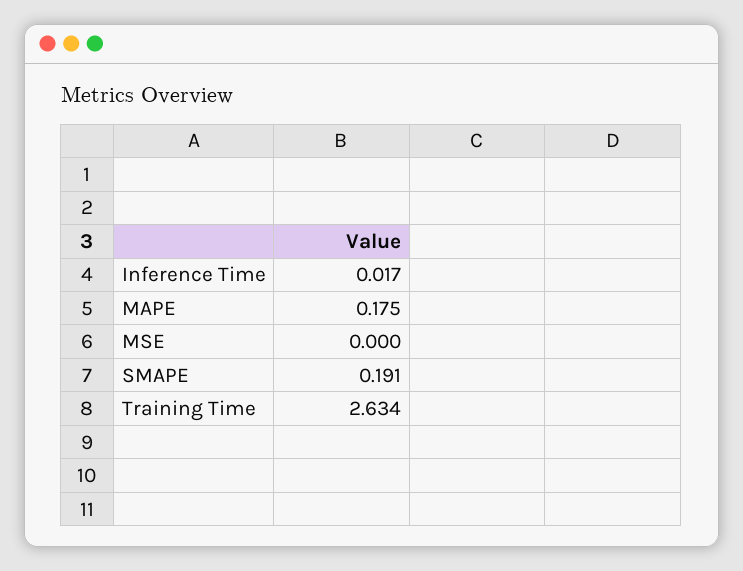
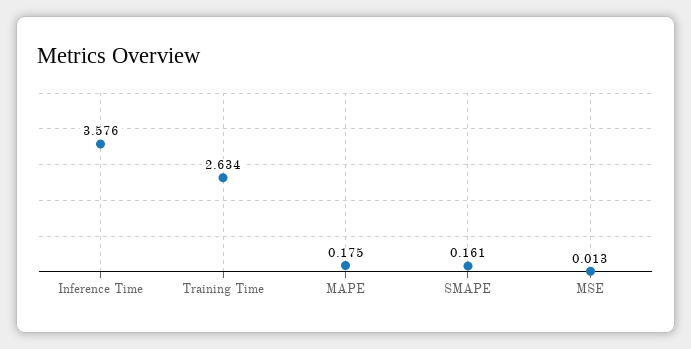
Inference Time: 0.017 -> 3.576
MSE: 0 -> 0.013
SMAPE: 0.191 -> 0.161

